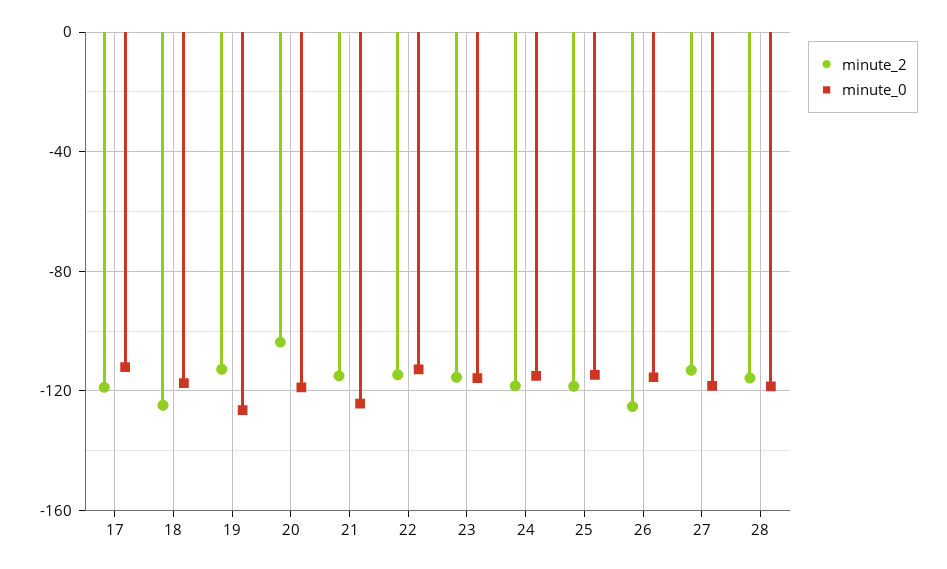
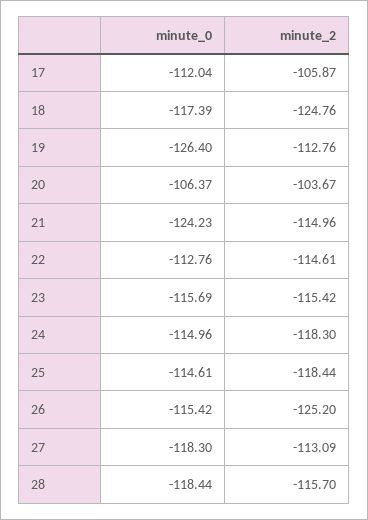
minute_2, 17: -120 -> -105.87
minute_0, 20: -120 -> -106.37

